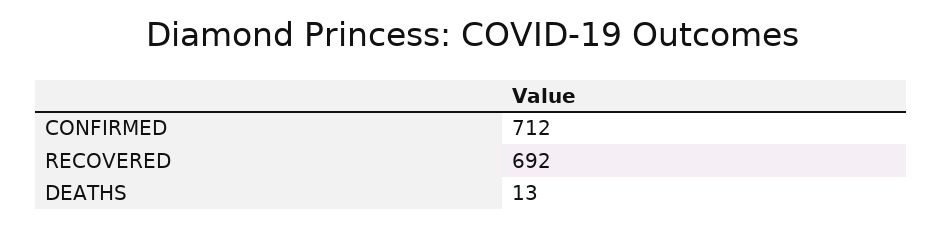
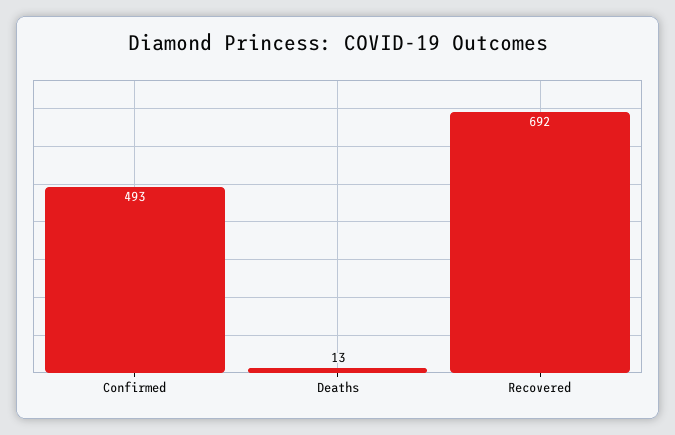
CONFIRMED: 712 -> 493

